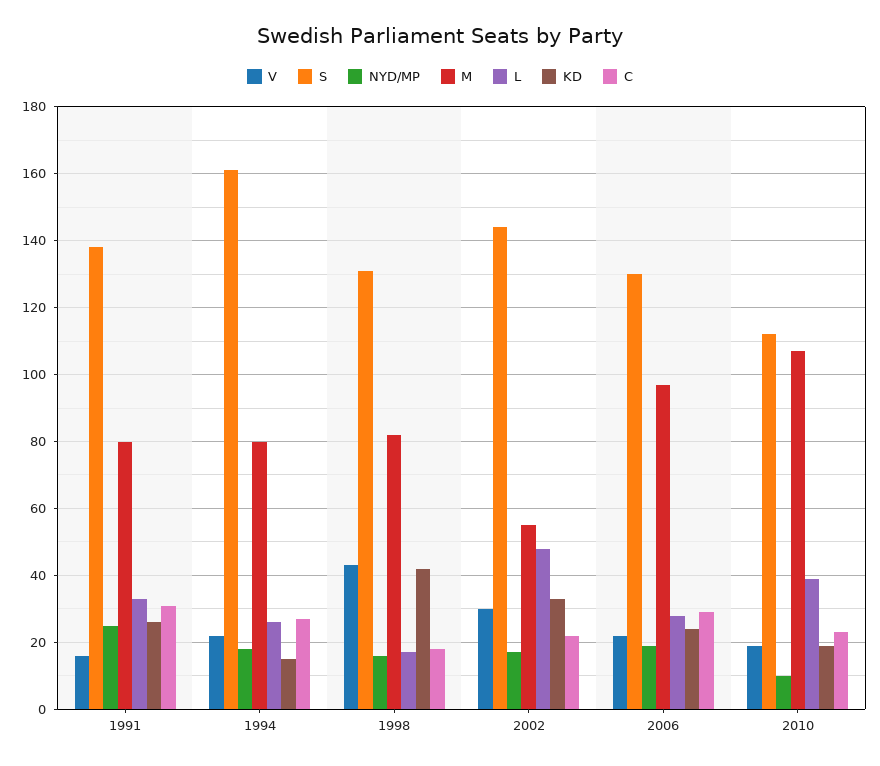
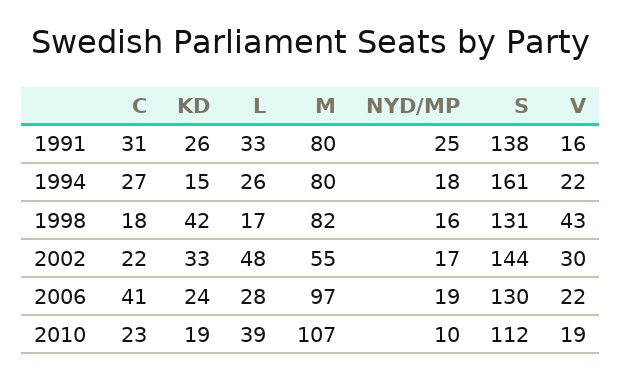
C, 2006: 30 -> 41

